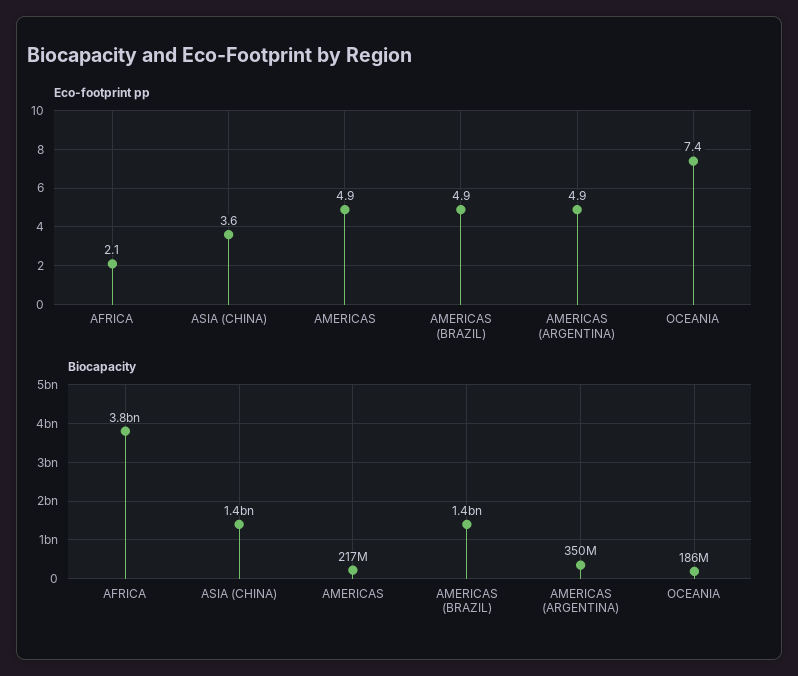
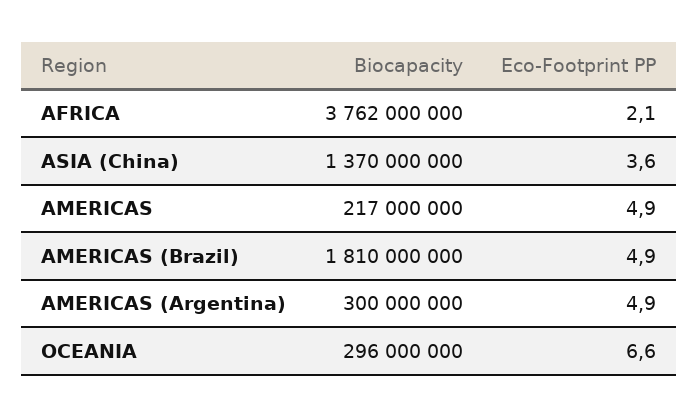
Eco-footprint pp, OCEANIA: 7.4 -> 6.6
Biocapacity, AMERICAS (BRAZIL): 1400000000 -> 1810000000
Biocapacity, AMERICAS (ARGENTINA): 350000000 -> 300000000
Biocapacity, OCEANIA: 186000000 -> 296000000

